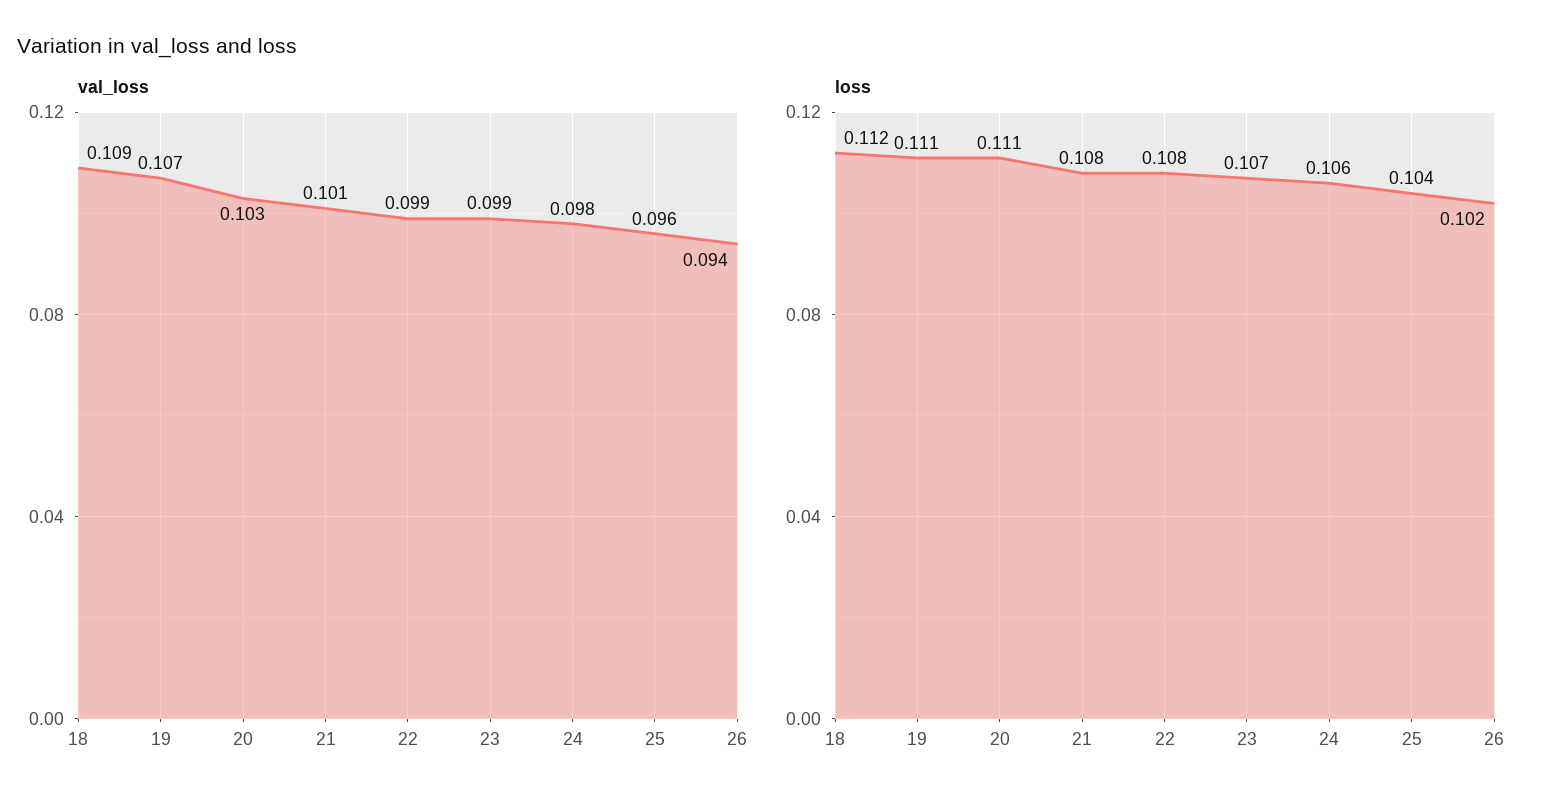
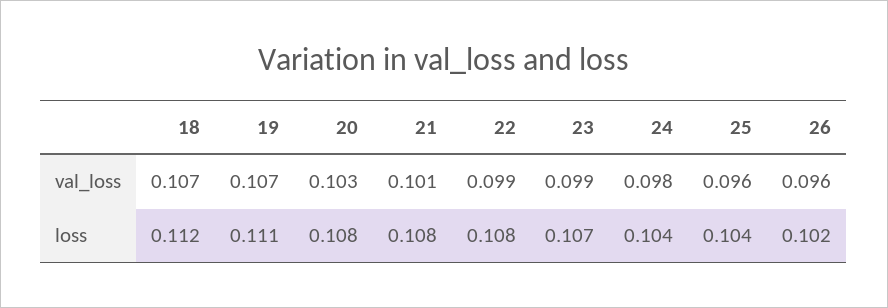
val_loss, 18: 0.109 -> 0.107
val_loss, 26: 0.094 -> 0.096
loss, 20: 0.111 -> 0.108
loss, 24: 0.106 -> 0.104

